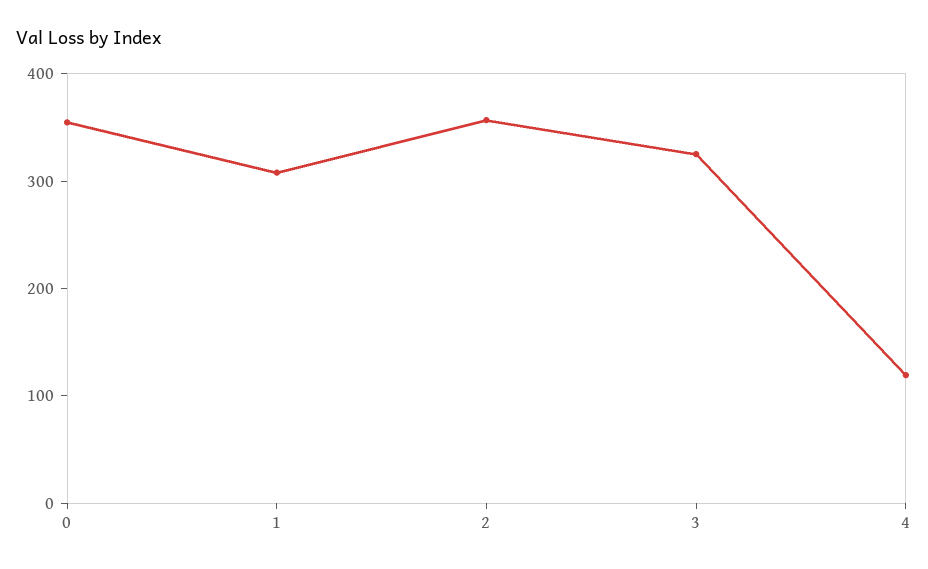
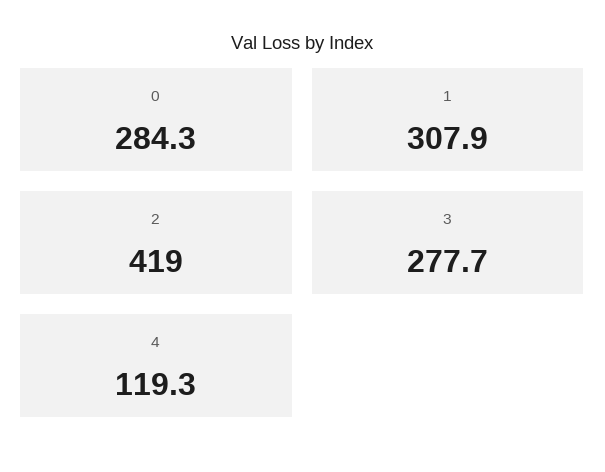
0: 360 -> 284.3
2: 360 -> 419
3: 320 -> 277.7

